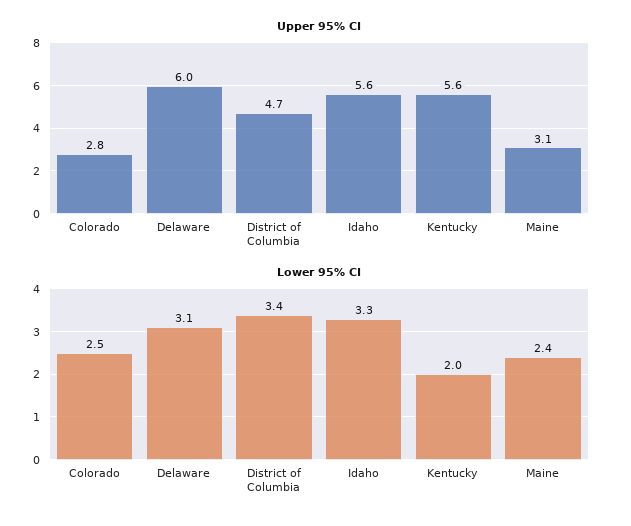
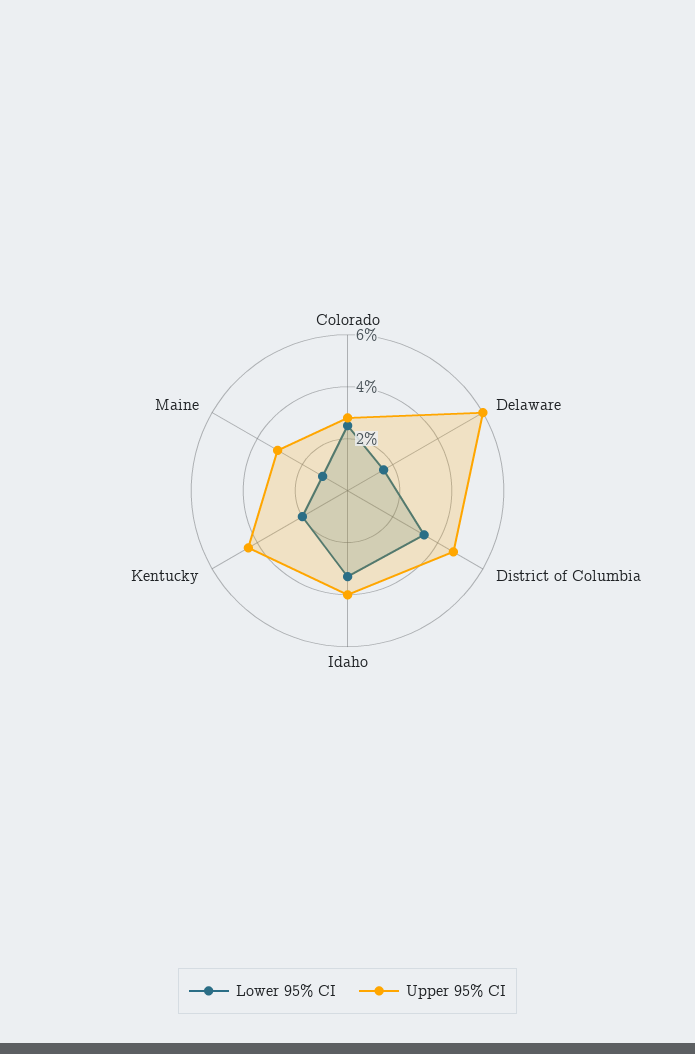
Upper 95% CI, Idaho: 5.6 -> 4
Upper 95% CI, Kentucky: 5.6 -> 4.5
Lower 95% CI, Delaware: 3.1 -> 1.5
Lower 95% CI, Maine: 2.4 -> 1

